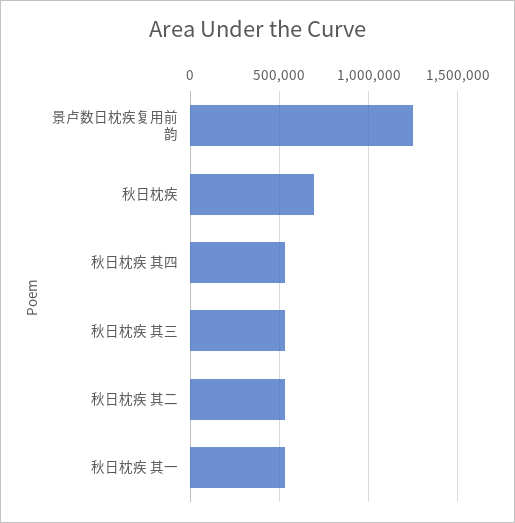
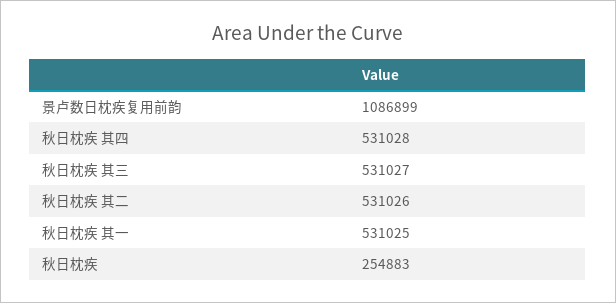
景卢数日枕疾复用前韵: 1250000 -> 1086899
秋日枕疾: 700000 -> 254883

